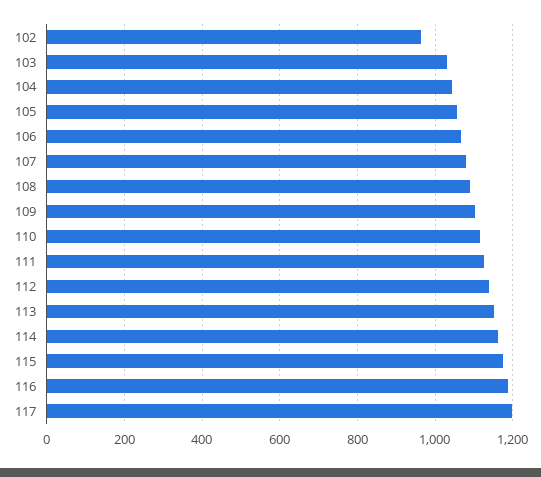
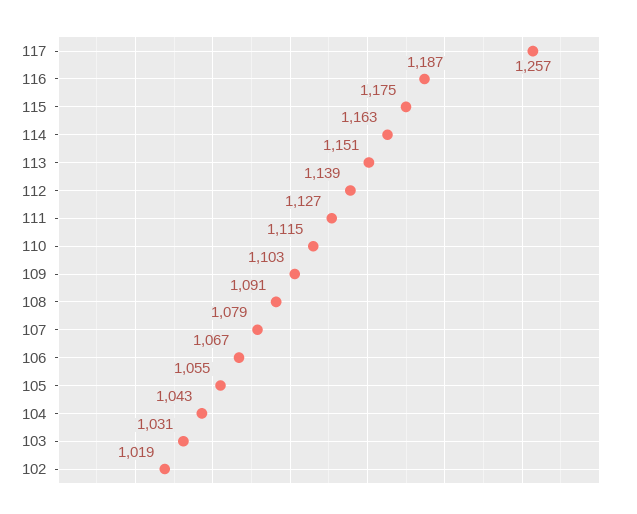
102: 960 -> 1019
117: 1200 -> 1257

